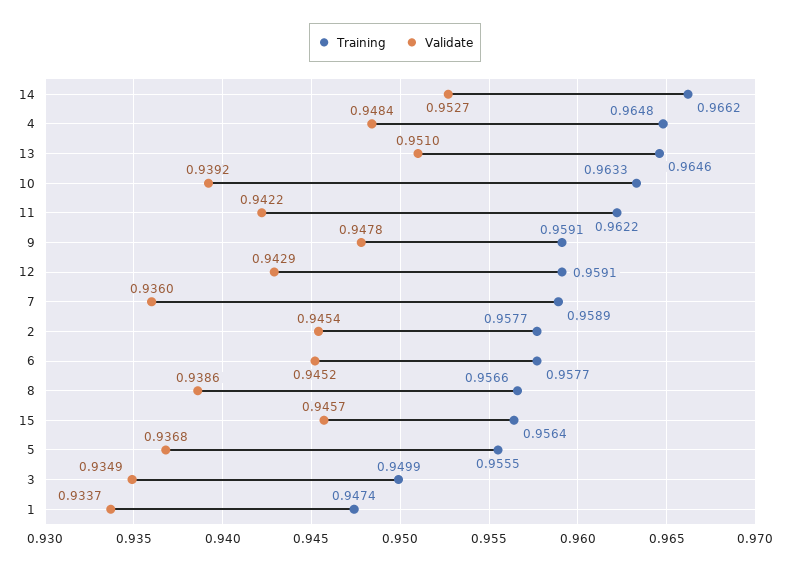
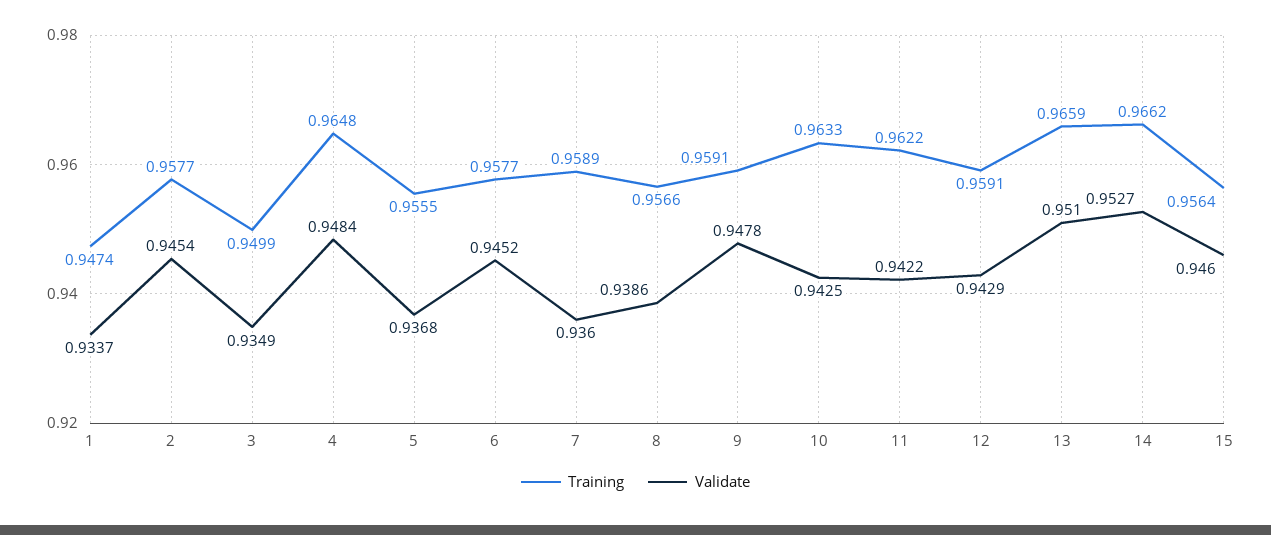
Training, 13: 0.9646 -> 0.9659
Validate, 10: 0.9392 -> 0.9425
Validate, 15: 0.9457 -> 0.946

